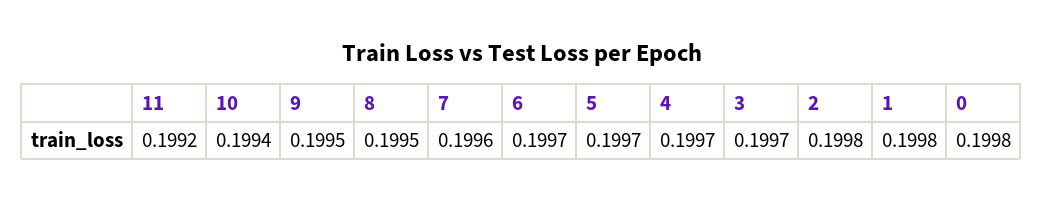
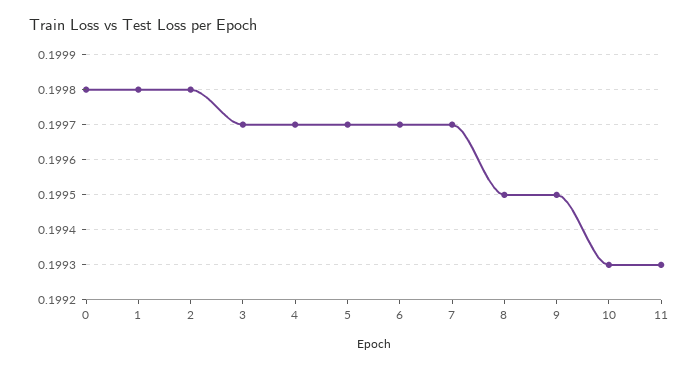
11: 0.1992 -> 0.1993
10: 0.1994 -> 0.1993
7: 0.1996 -> 0.1997

